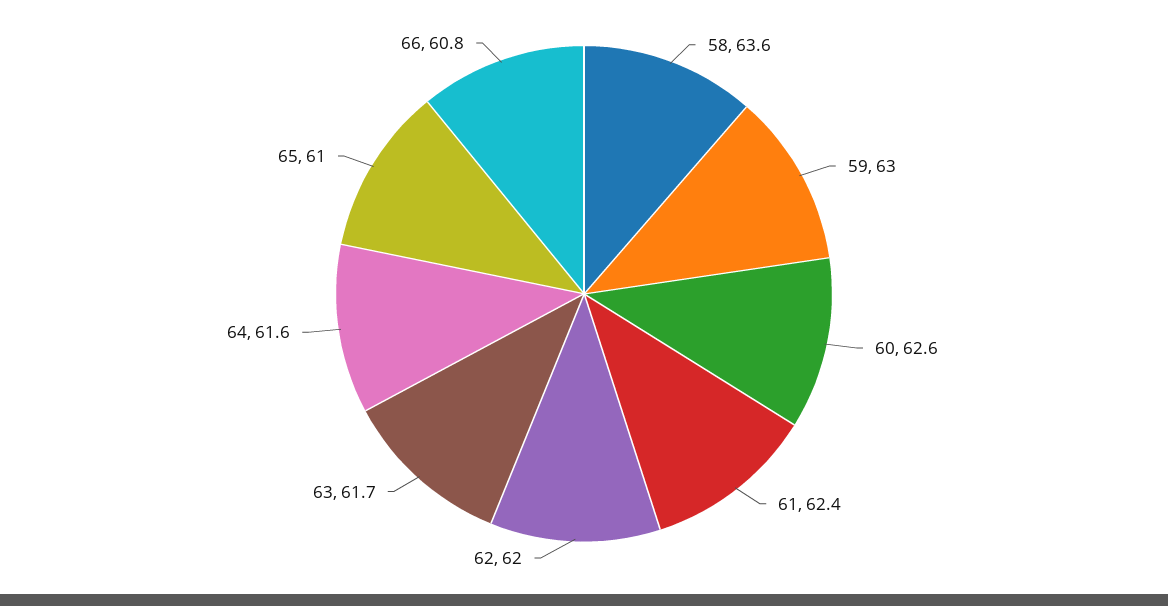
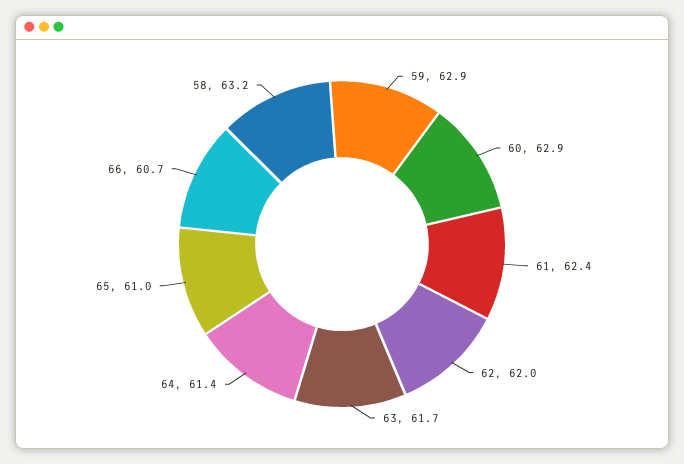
58: 63.6 -> 63.2
59: 63 -> 62.9
60: 62.6 -> 62.9
64: 61.6 -> 61.4
66: 60.8 -> 60.7

